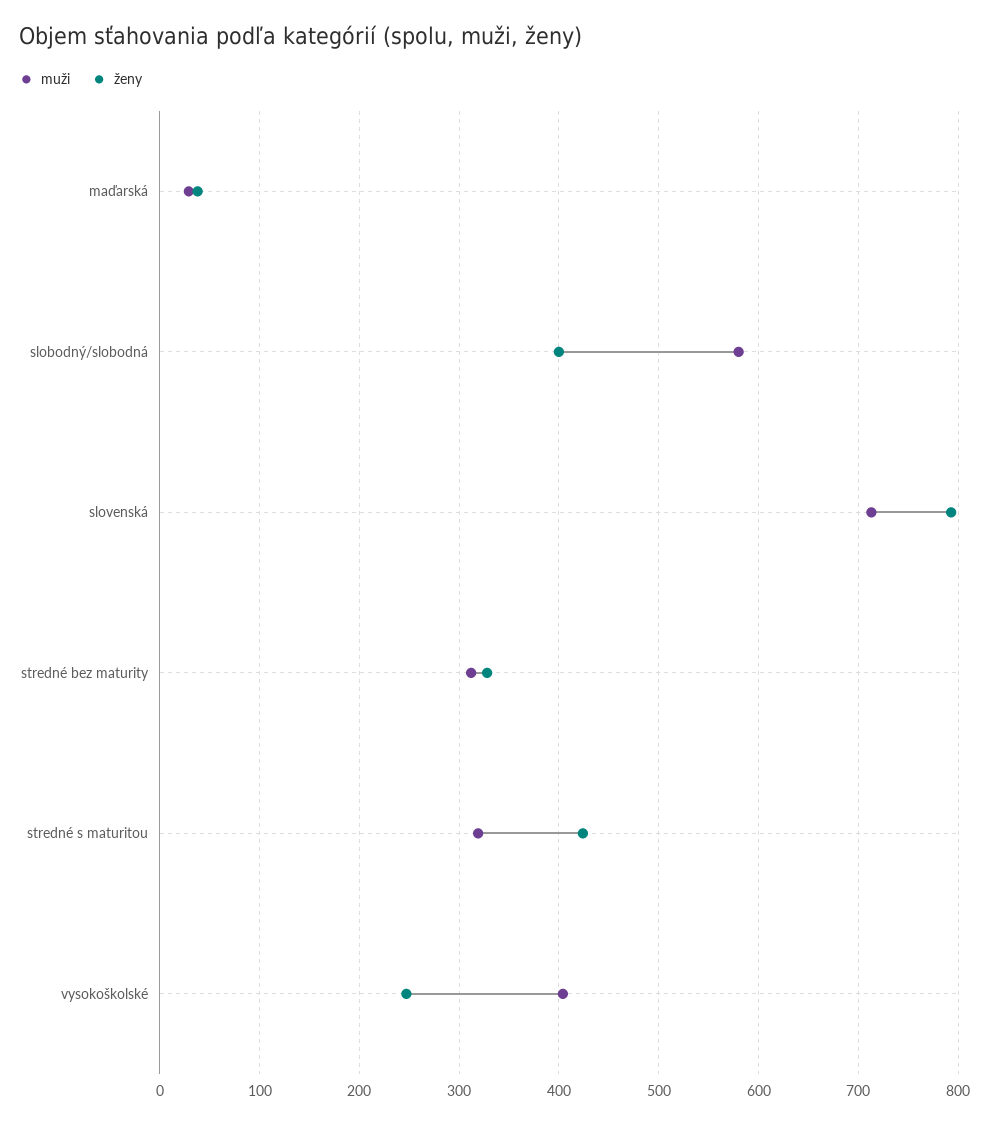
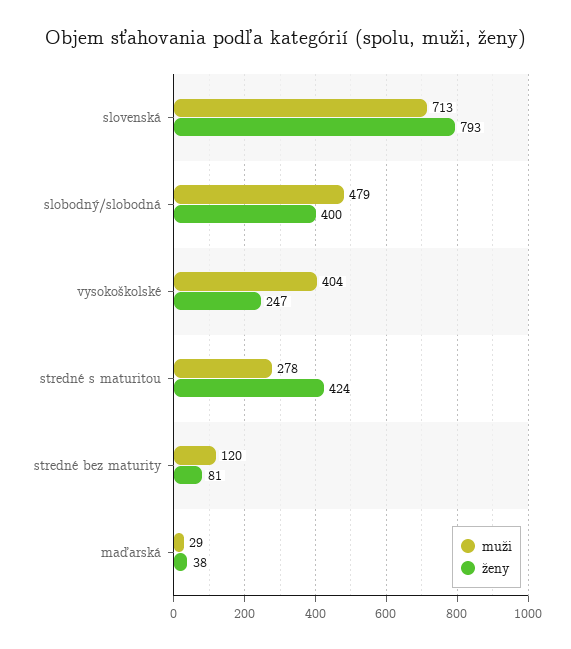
muži, slobodný/slobodná: 580 -> 479
muži, stredné bez maturity: 310 -> 120
ženy, stredné bez maturity: 330 -> 81
muži, stredné s maturitou: 320 -> 278

